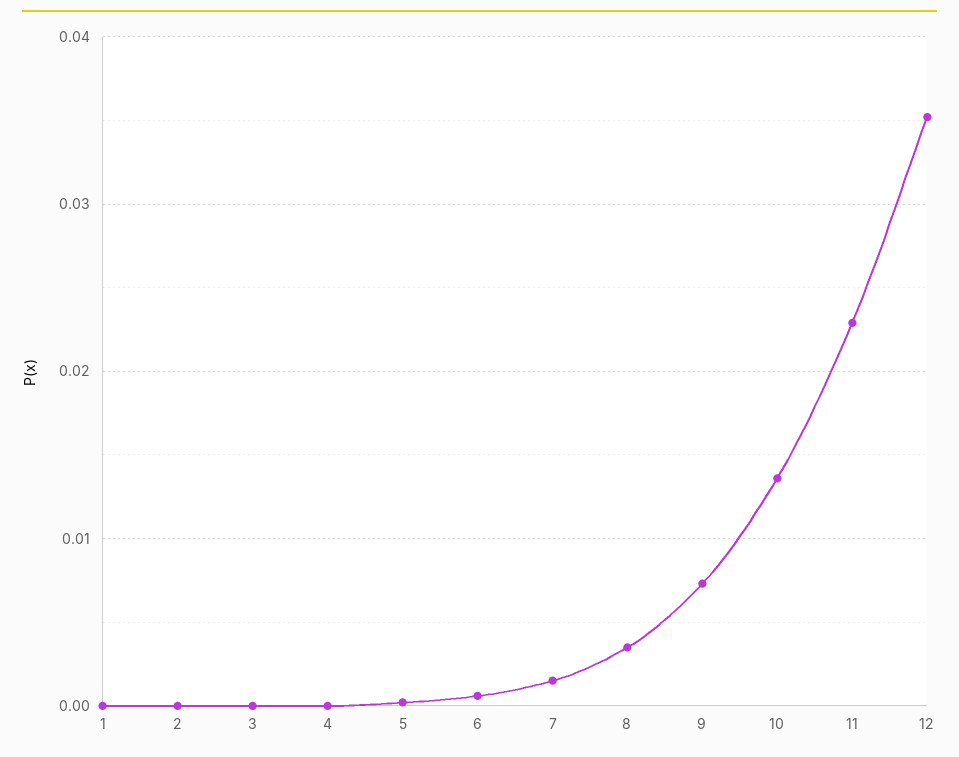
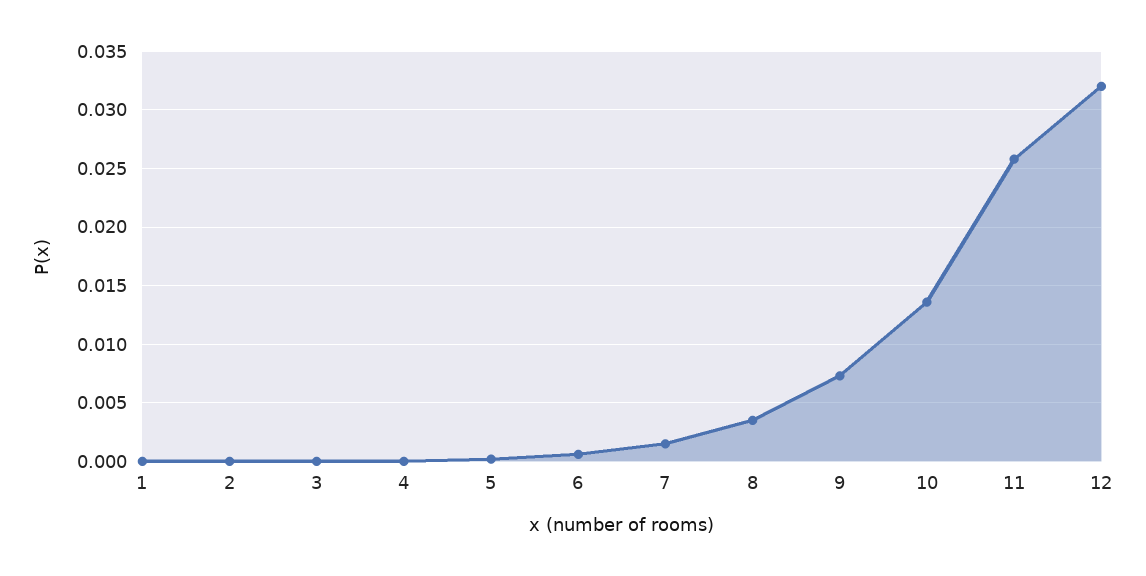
11: 0.023 -> 0.026
12: 0.035 -> 0.032

